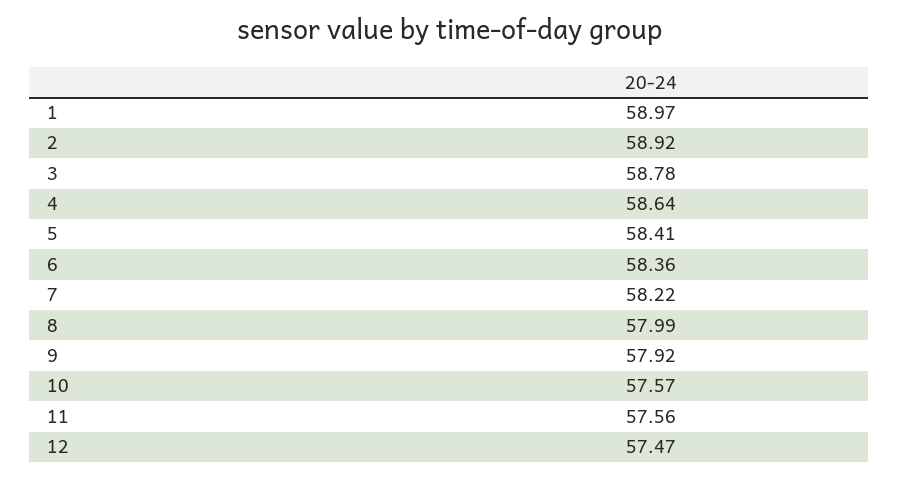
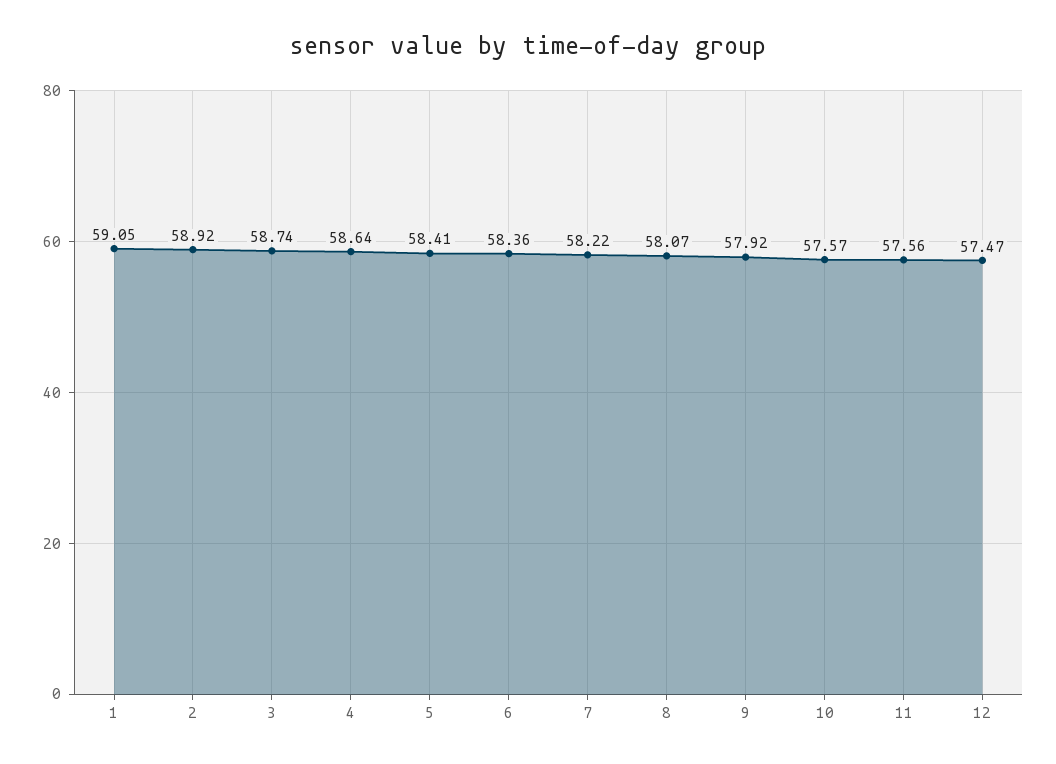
1: 58.97 -> 59.05
3: 58.78 -> 58.74
8: 57.99 -> 58.07

